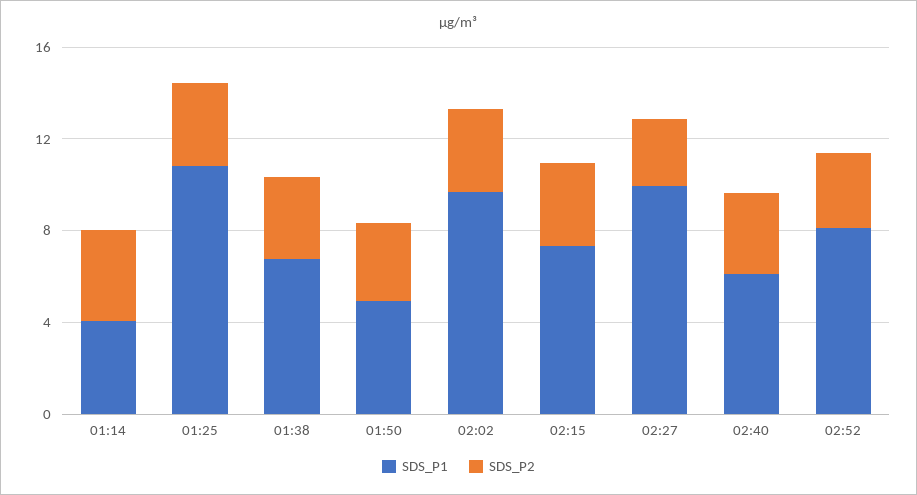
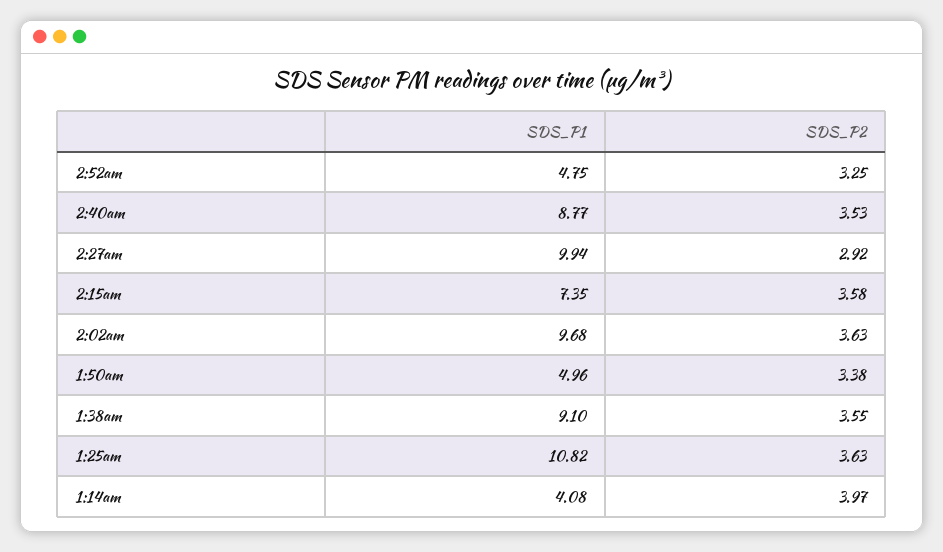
SDS_P1, 01:38: 7 -> 9.1
SDS_P1, 02:40: 6 -> 8.77
SDS_P1, 02:52: 8 -> 4.75

